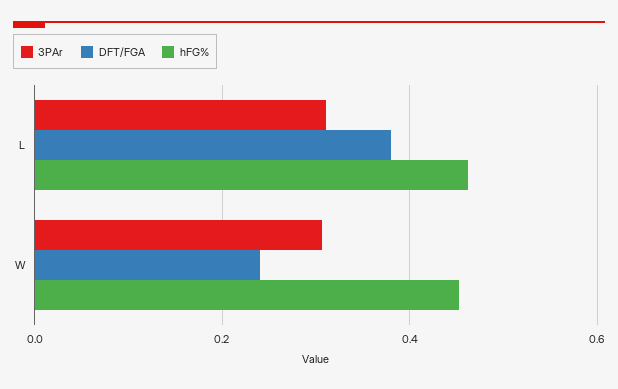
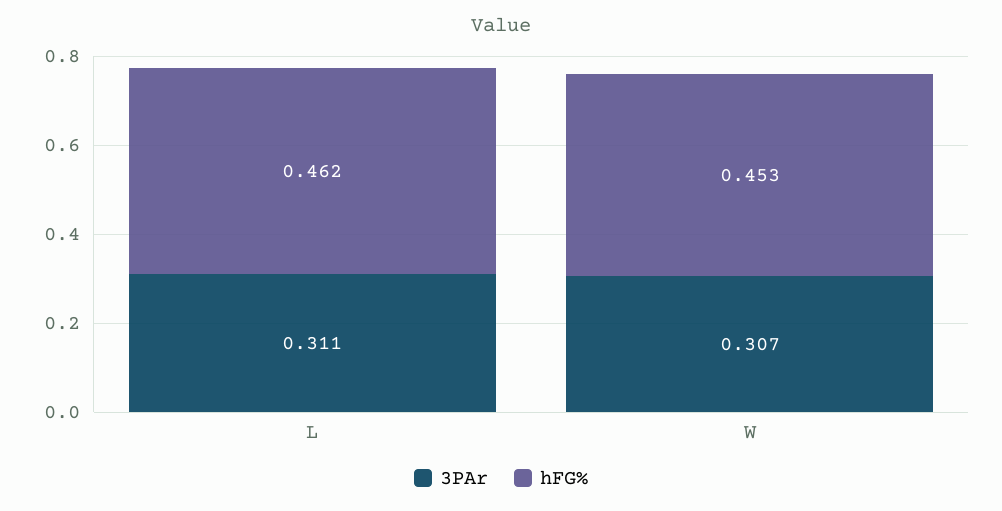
DFT/FGA, L: 0.38 -> none
DFT/FGA, W: 0.24 -> none

